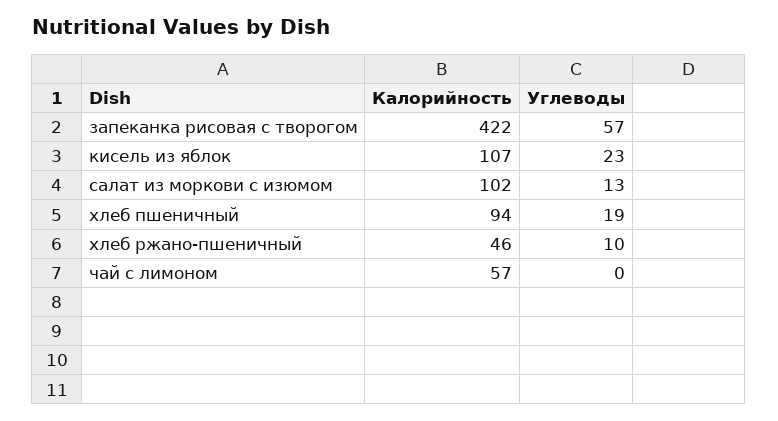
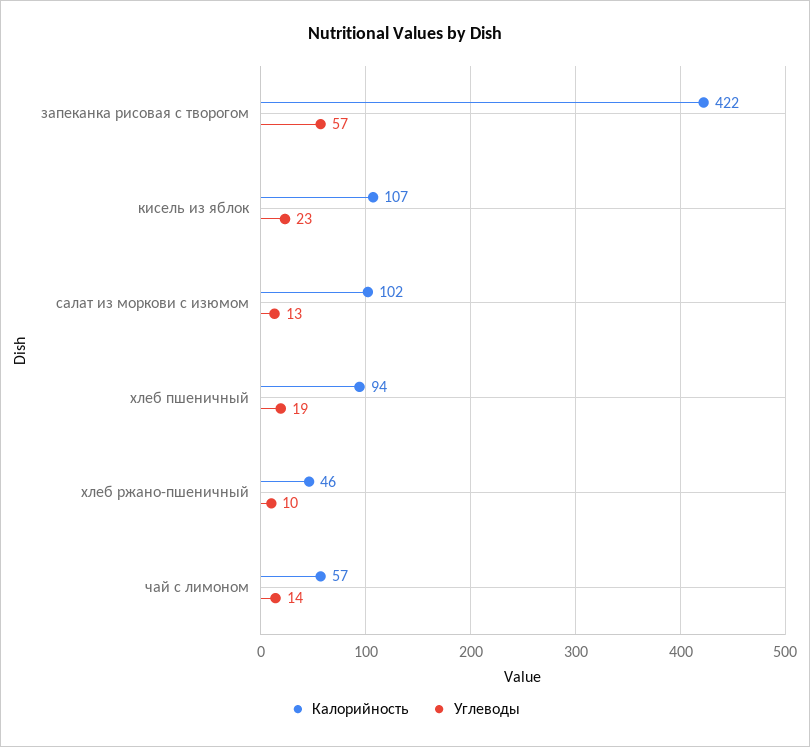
Углеводы, чай с лимоном: 0 -> 14

